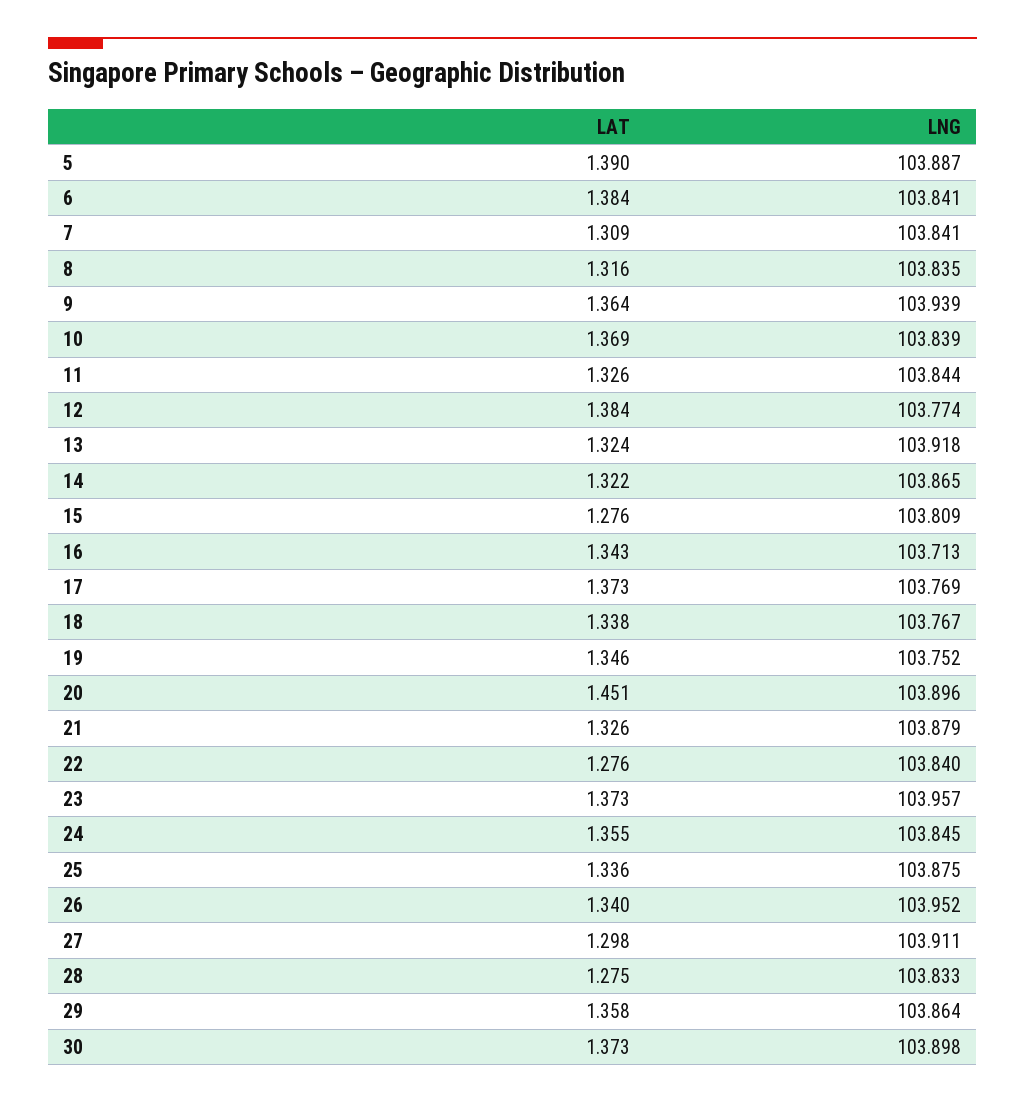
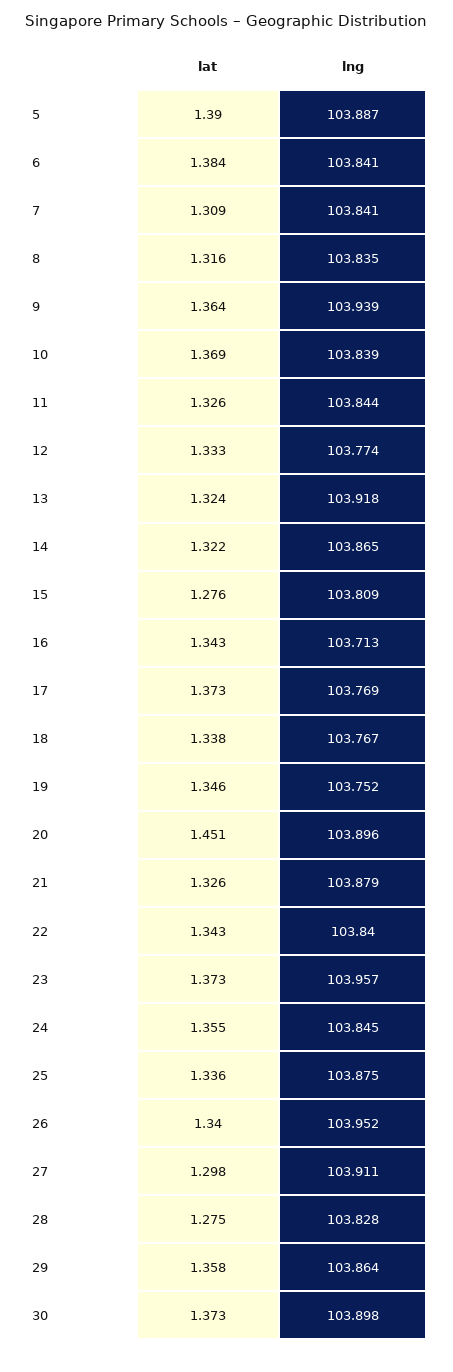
LAT, 12: 1.384 -> 1.333
LAT, 22: 1.276 -> 1.343
LNG, 28: 103.833 -> 103.828

